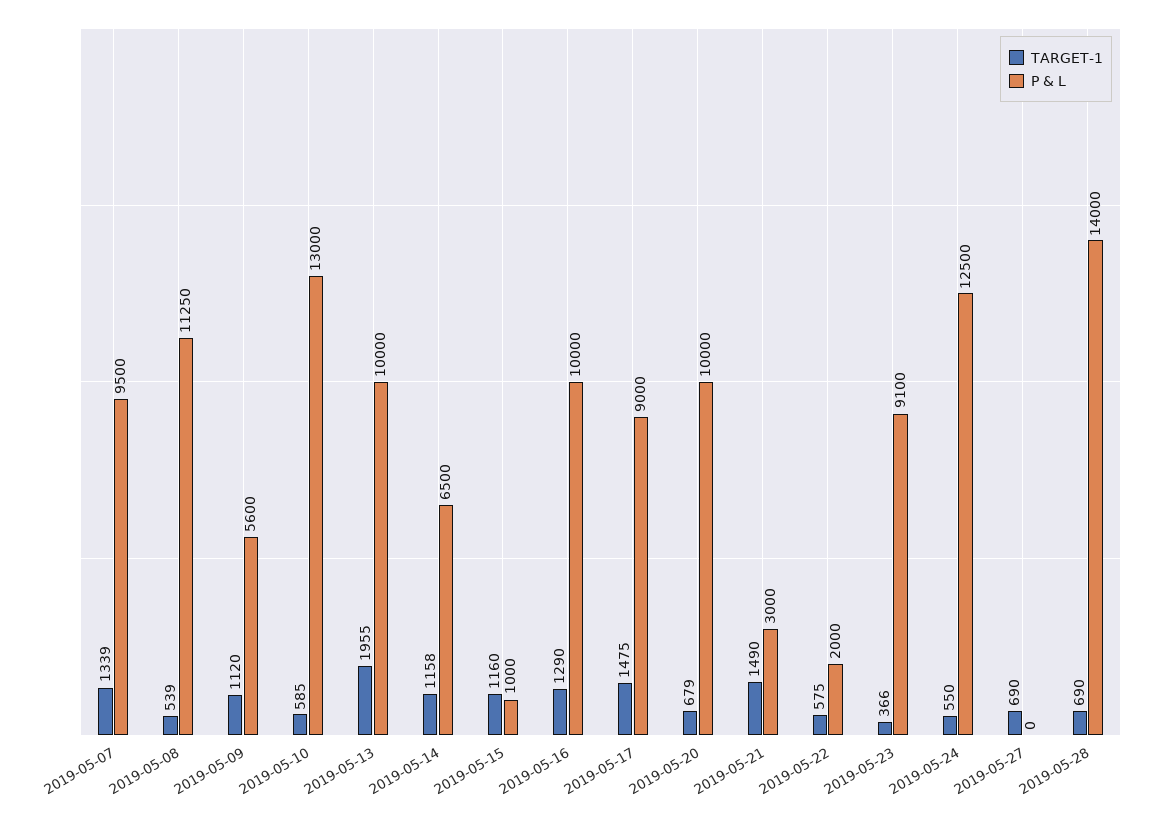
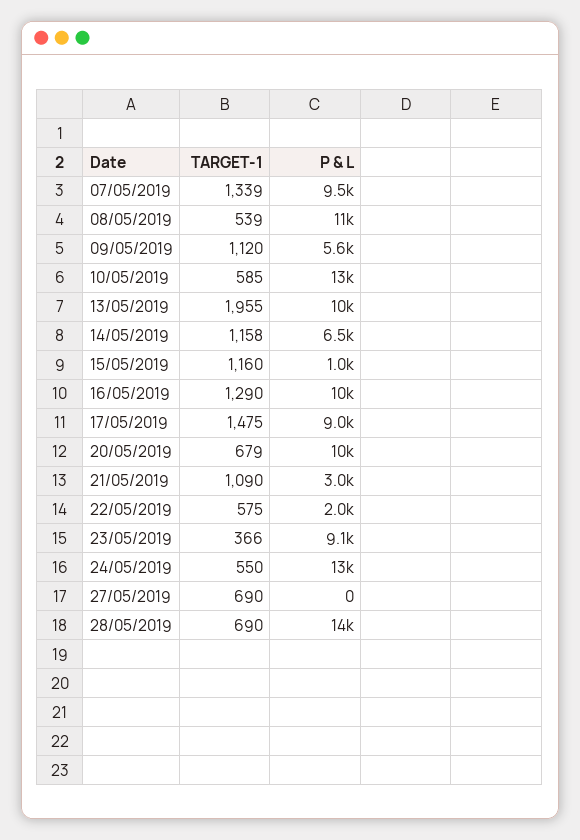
TARGET-1, 2019-05-21: 1490 -> 1090

